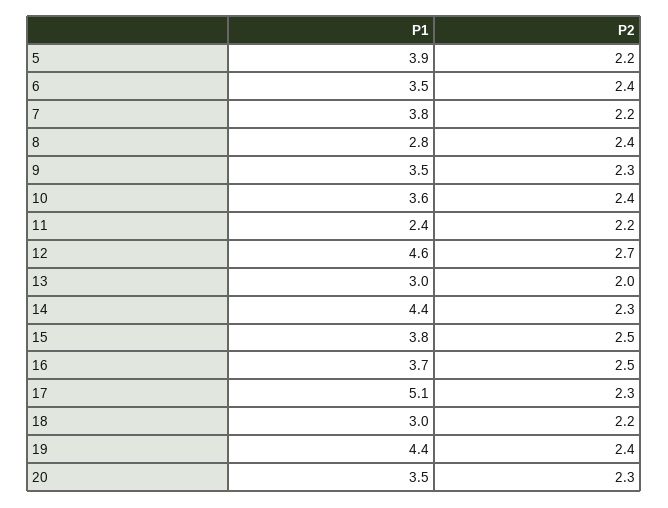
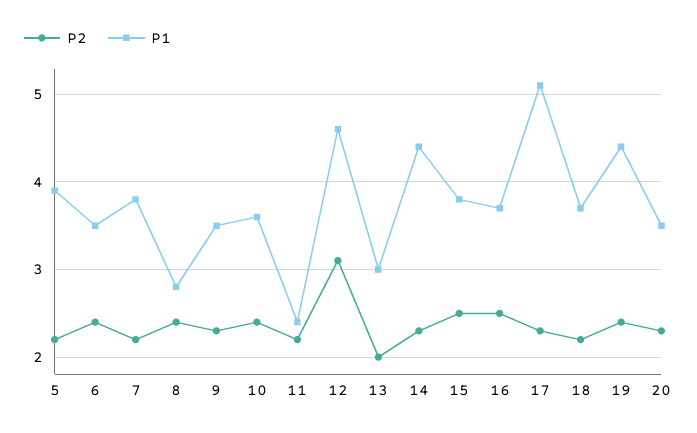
P2, 12: 2.7 -> 3.1
P1, 18: 3 -> 3.7

